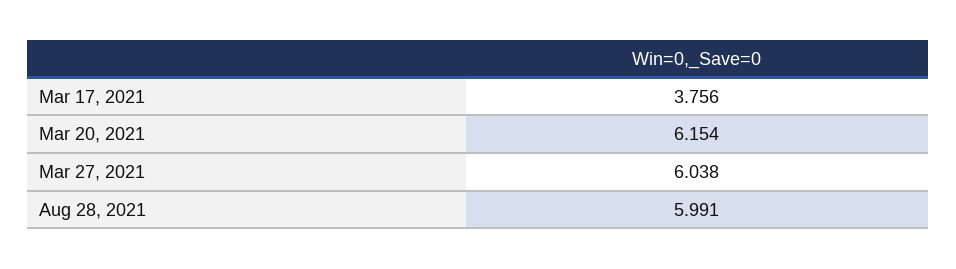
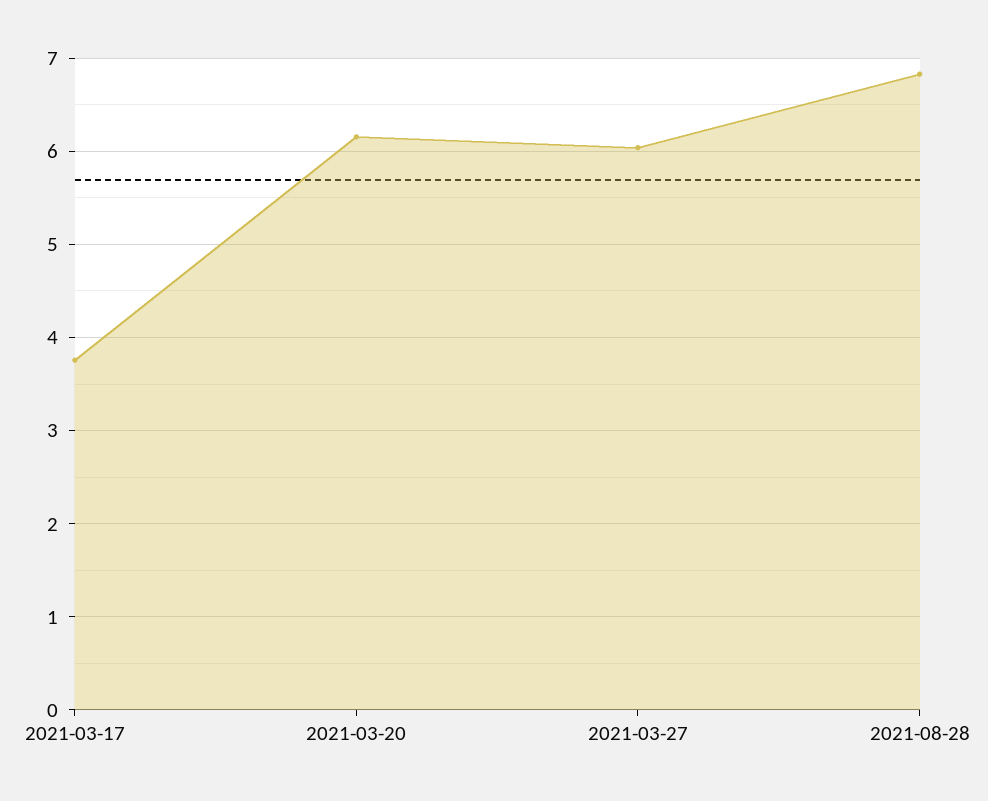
Aug 28, 2021: 5.991 -> 6.8

